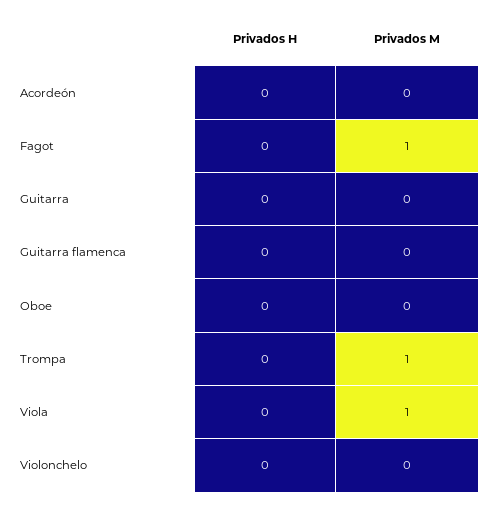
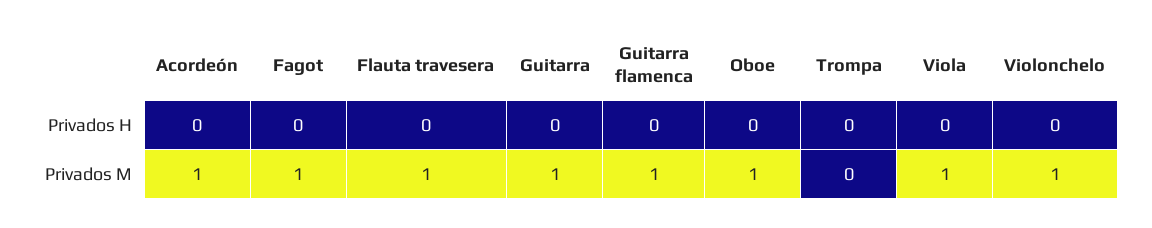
Privados M, Acordeón: 0 -> 1
Privados M, Guitarra: 0 -> 1
Privados M, Guitarra flamenca: 0 -> 1
Privados M, Oboe: 0 -> 1
Privados M, Trompa: 1 -> 0
Privados M, Violonchelo: 0 -> 1
Privados H, Flauta travesera: none -> 0
Privados M, Flauta travesera: none -> 1

